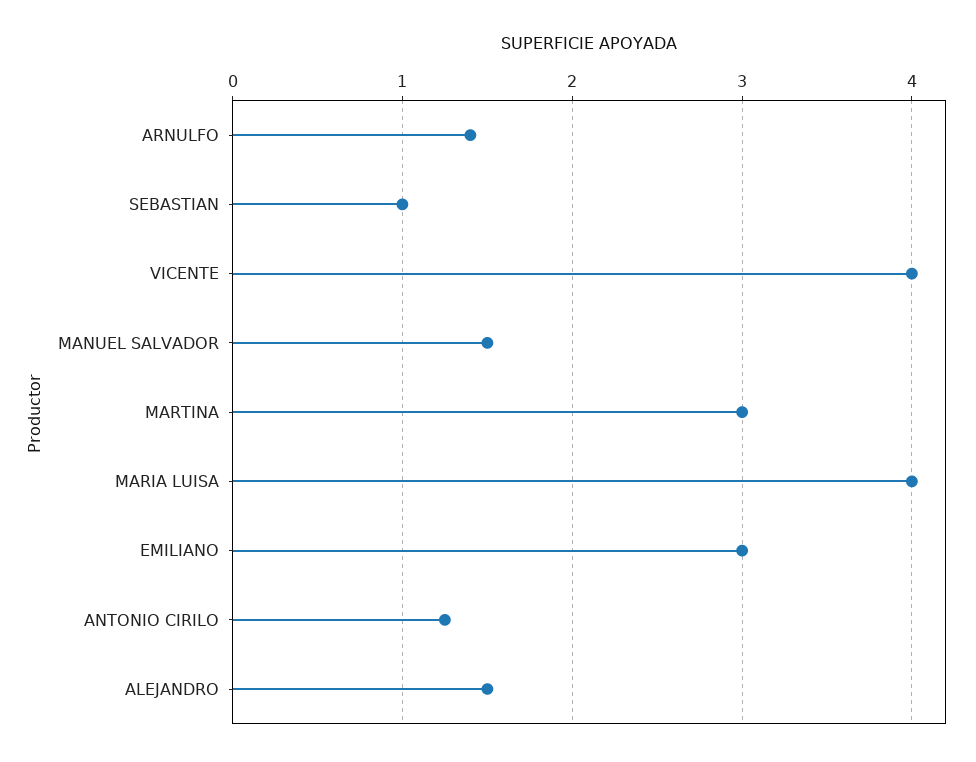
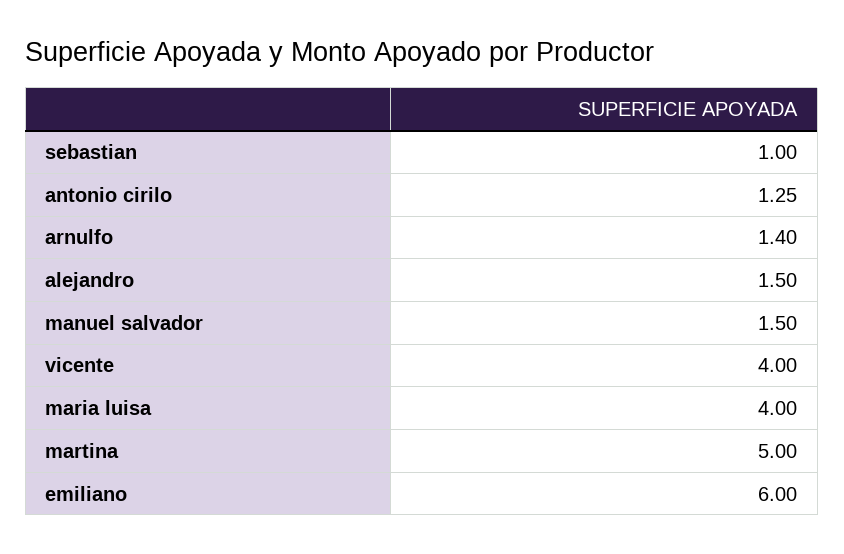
MARTINA: 3 -> 5
EMILIANO: 3 -> 6

